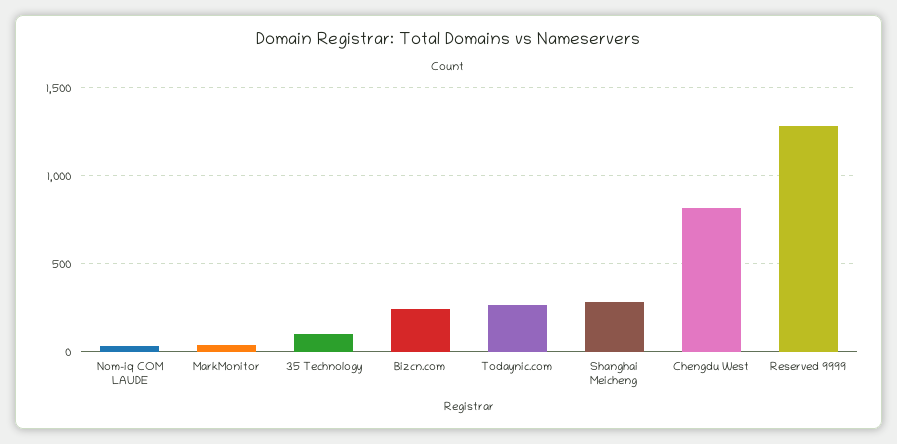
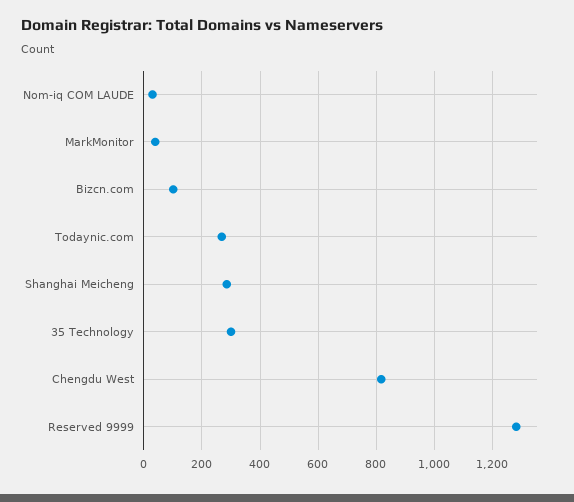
35 Technology: 100 -> 300
Bizcn.com: 250 -> 100

